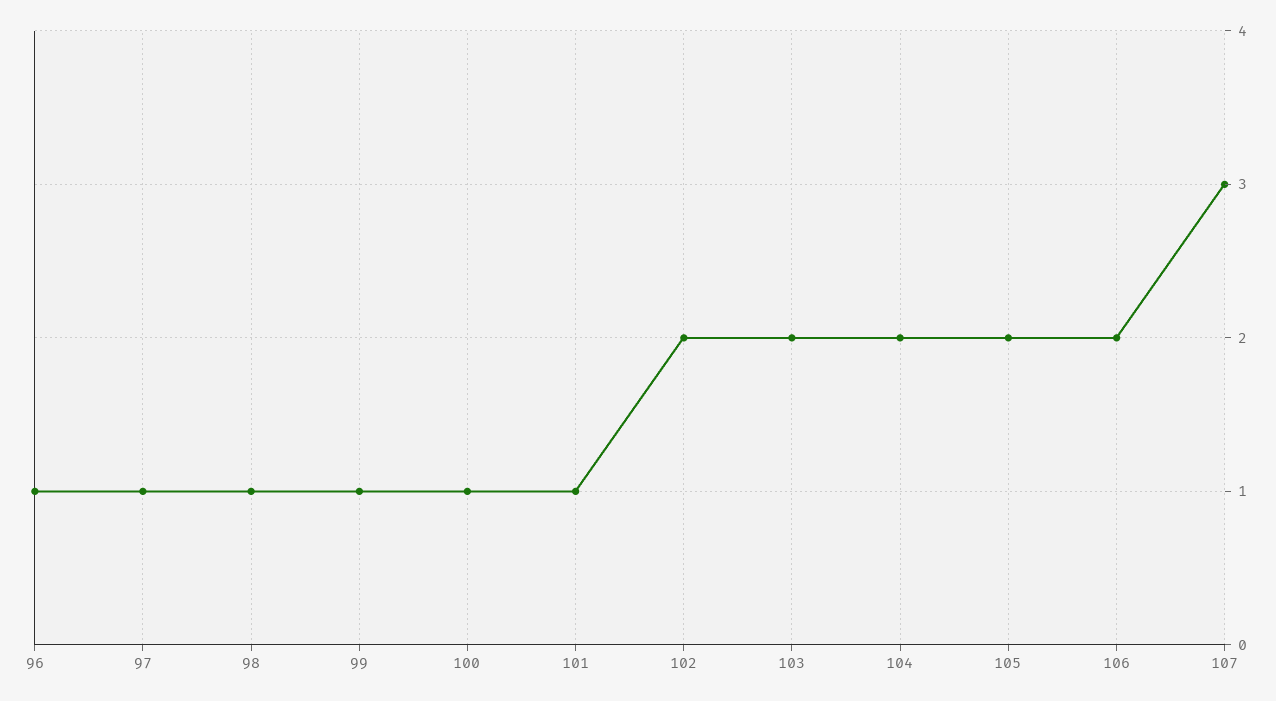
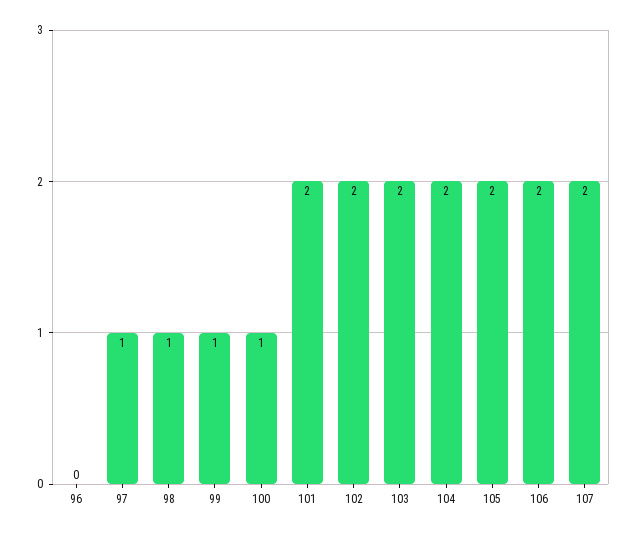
96: 1 -> 0
101: 1 -> 2
107: 3 -> 2

